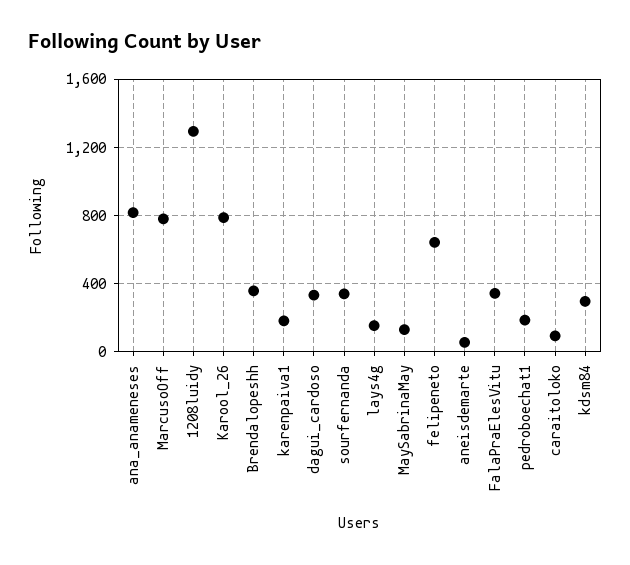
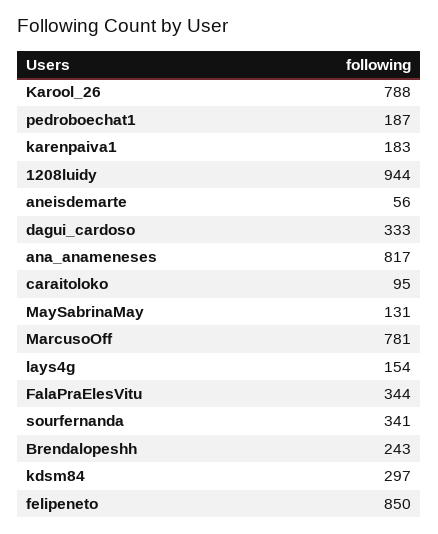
1208luidy: 1300 -> 944
Brendalopeshh: 350 -> 243
felipeneto: 650 -> 850

